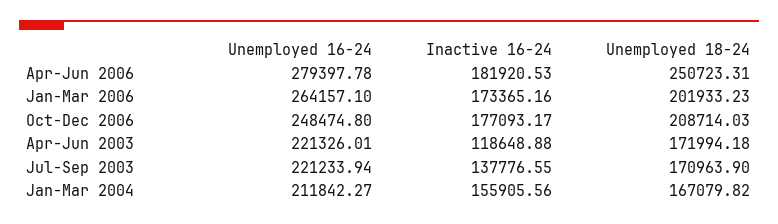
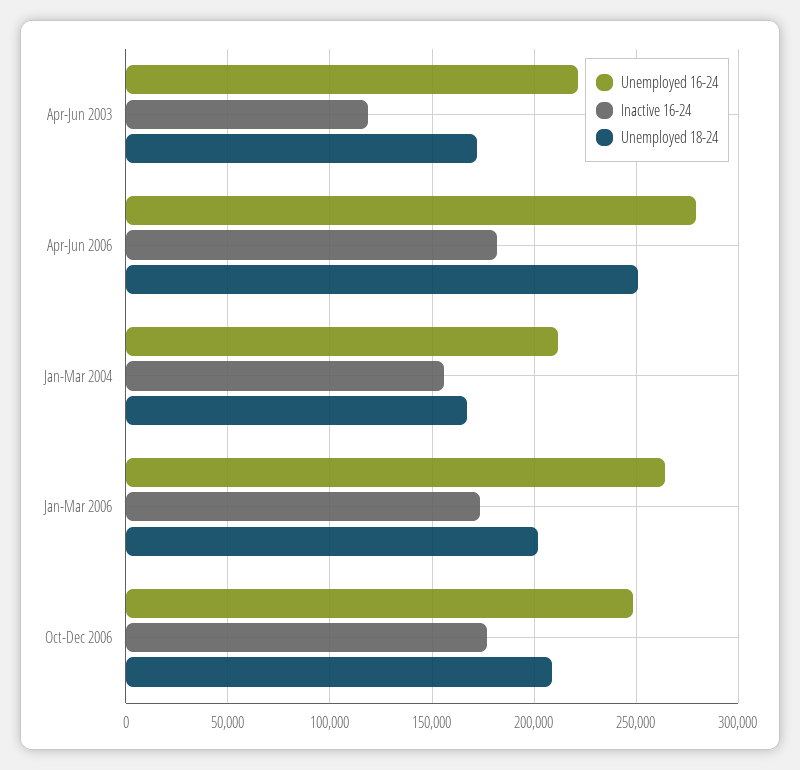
Unemployed 16-24, Jul-Sep 2003: 221233.94 -> none
Inactive 16-24, Jul-Sep 2003: 137776.55 -> none
Unemployed 18-24, Jul-Sep 2003: 170963.9 -> none

